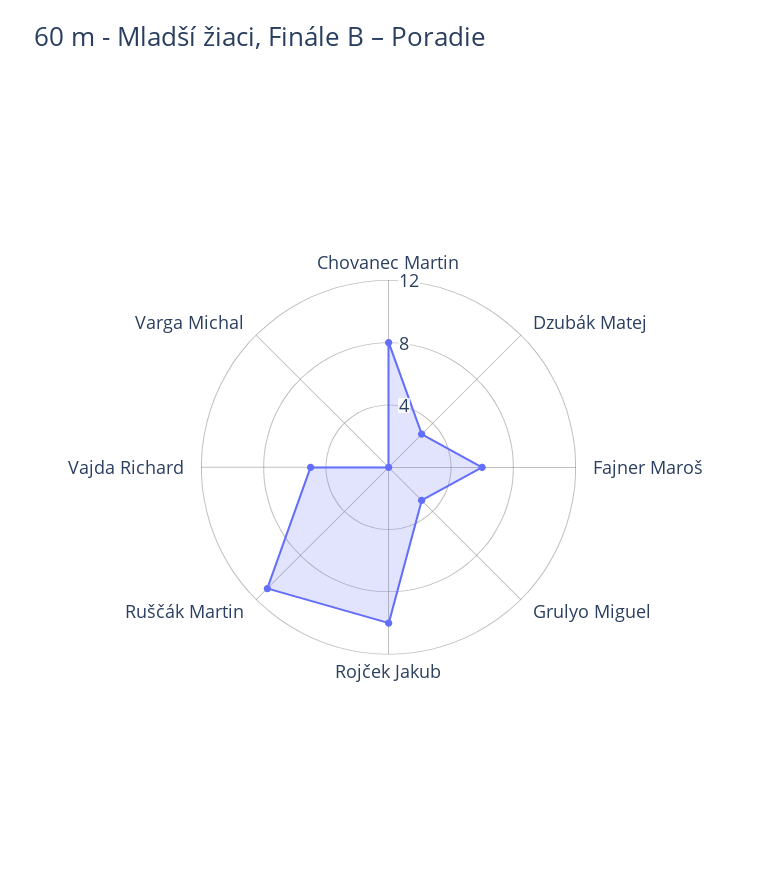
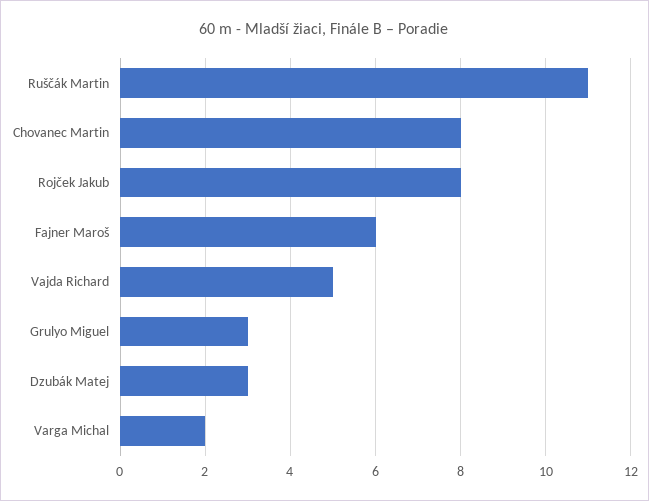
Rojček Jakub: 10 -> 8
Varga Michal: 0 -> 2

